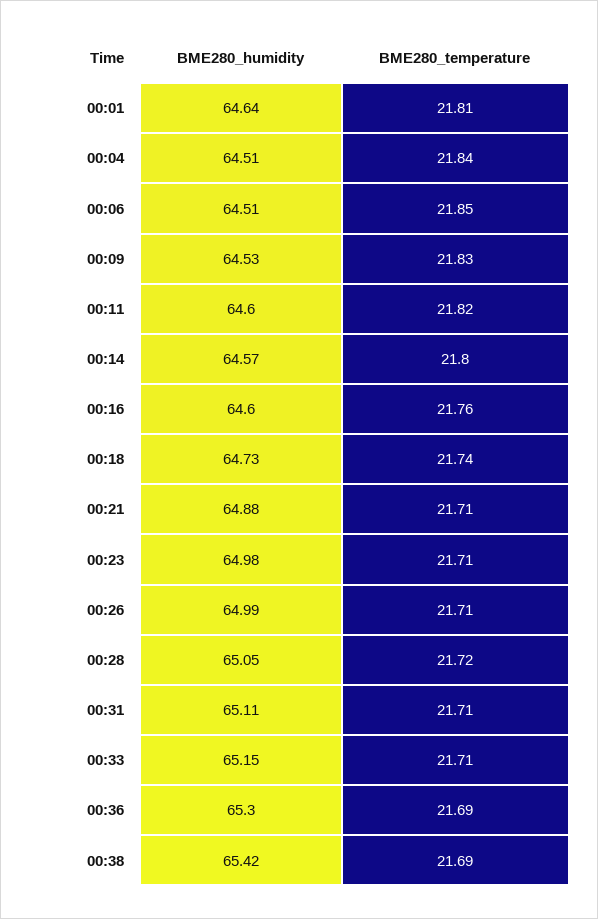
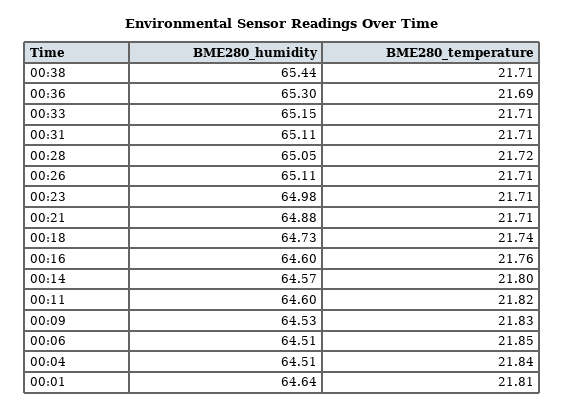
BME280_humidity, 00:26: 64.99 -> 65.11
BME280_humidity, 00:38: 65.42 -> 65.44
BME280_temperature, 00:38: 21.69 -> 21.71

